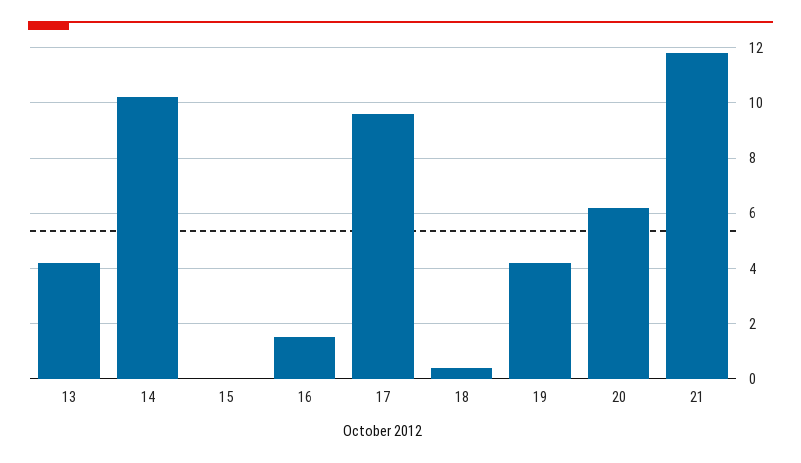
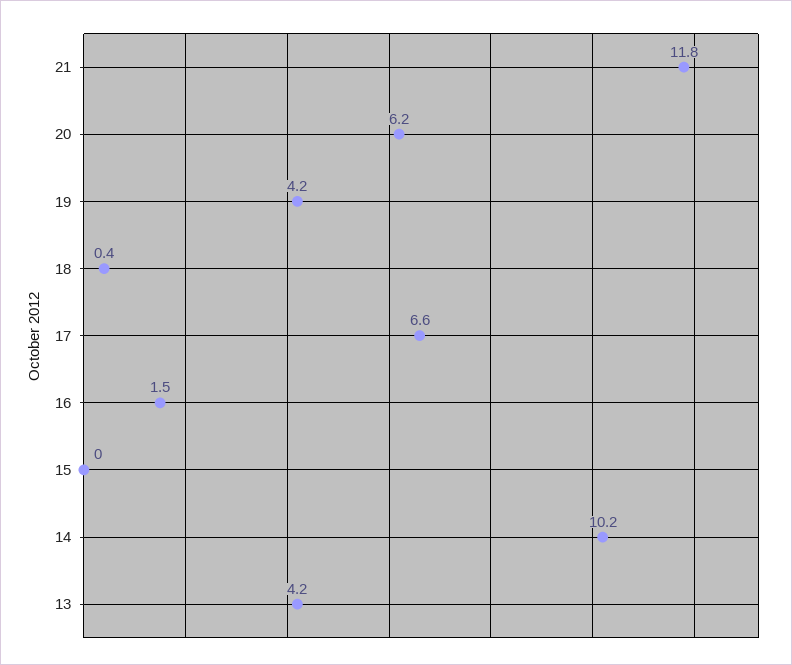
17: 9.5 -> 6.6

